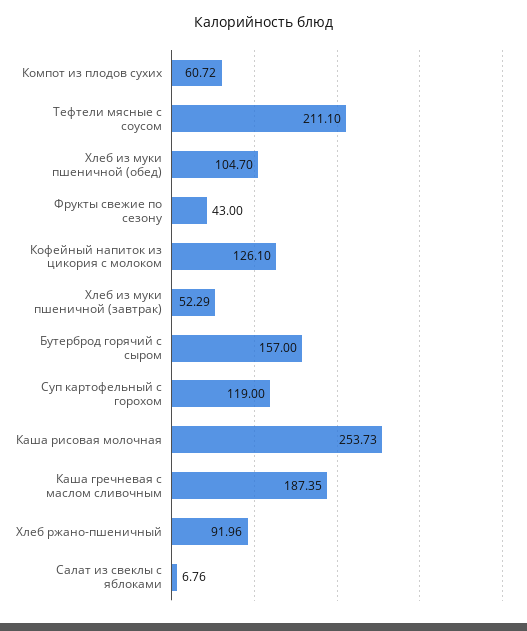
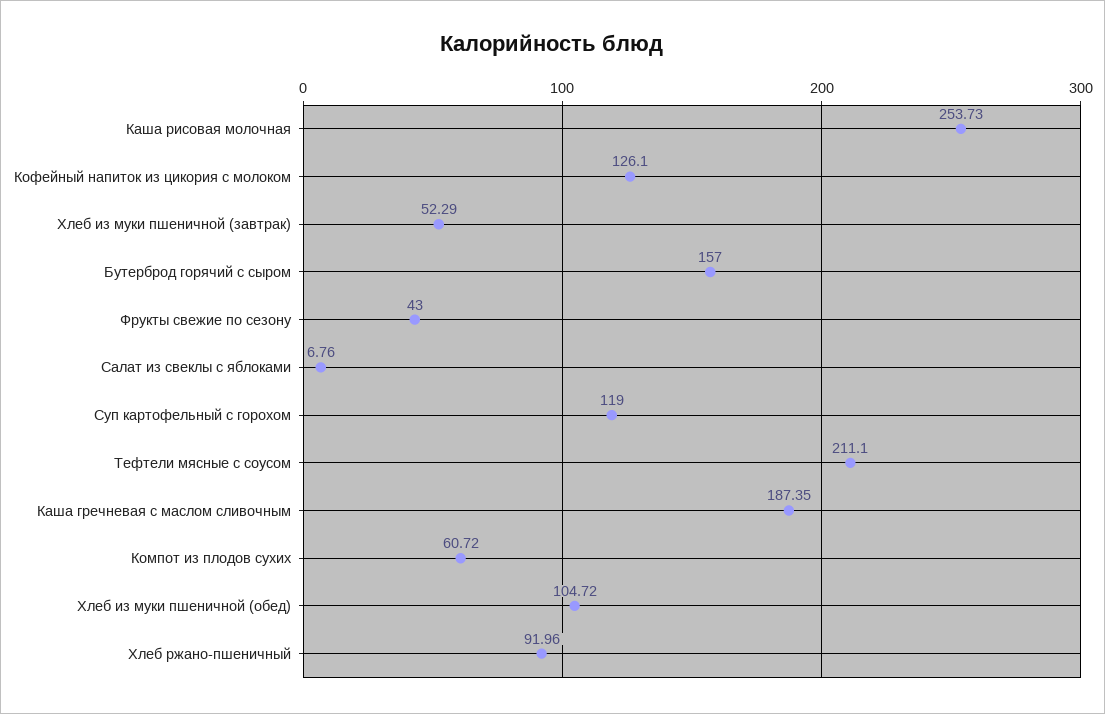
Хлеб из муки пшеничной (обед): 104.7 -> 104.72

